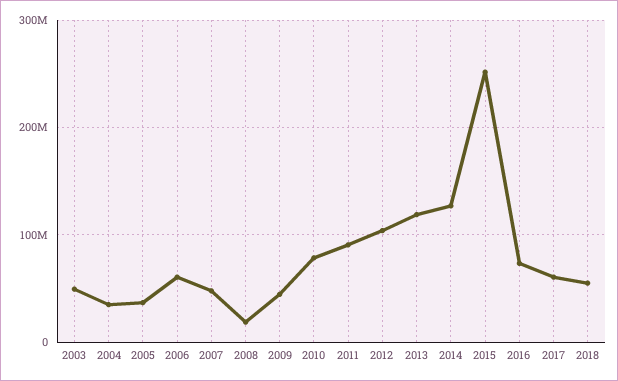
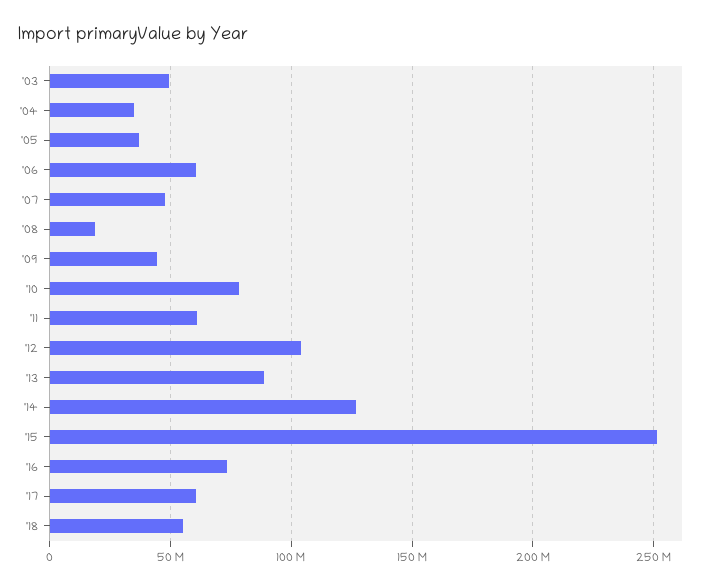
2011: 90000000 -> 60000000
2013: 120000000 -> 90000000

